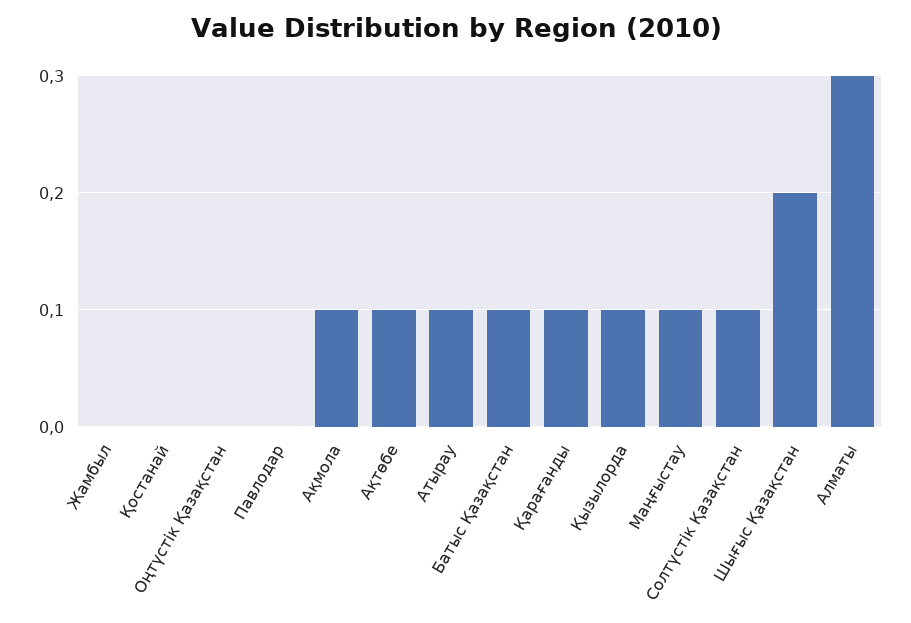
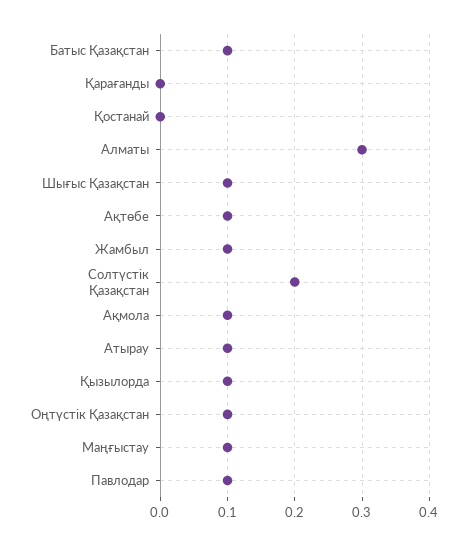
Жамбыл: 0 -> 0.1
Оңтүстік Қазақстан: 0 -> 0.1
Павлодар: 0 -> 0.1
Қарағанды: 0.1 -> 0
Солтүстік Қазақстан: 0.1 -> 0.2
Шығыс Қазақстан: 0.2 -> 0.1

